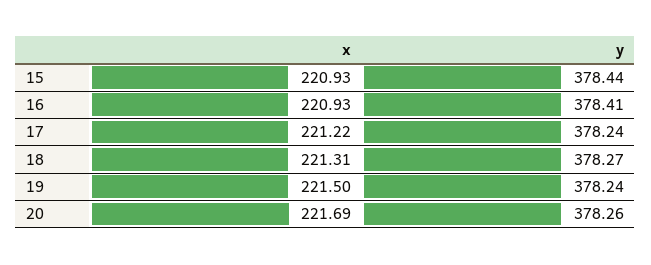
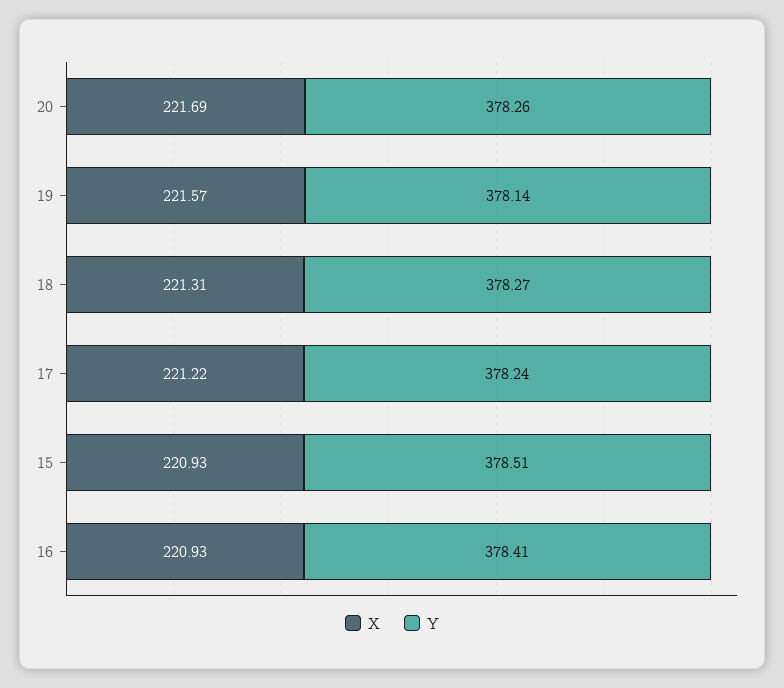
y, 15: 378.44 -> 378.51
x, 19: 221.5 -> 221.57
y, 19: 378.24 -> 378.14

